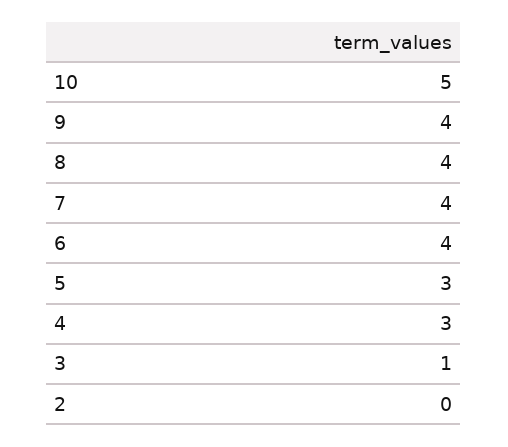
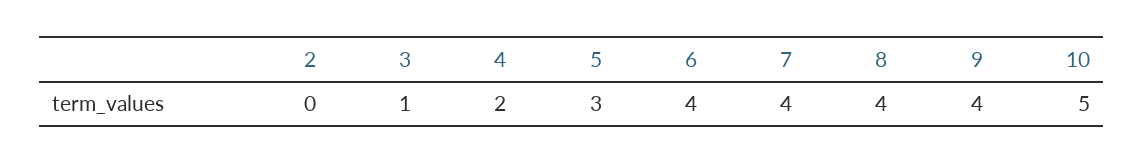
4: 3 -> 2

